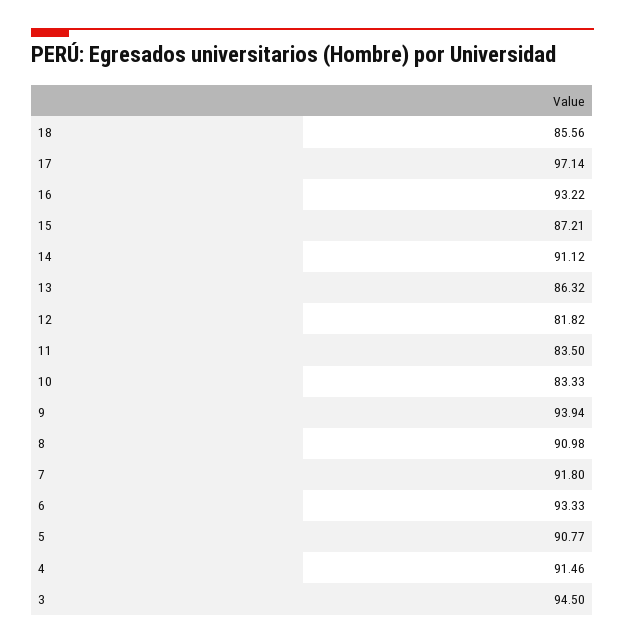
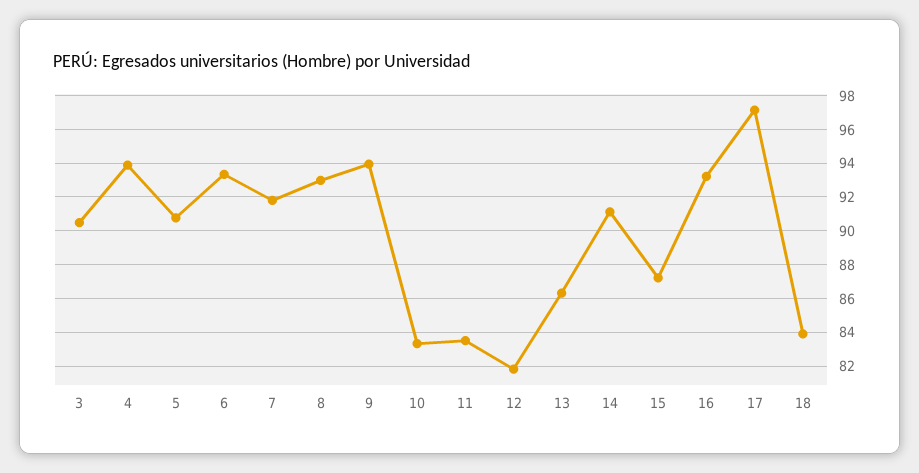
18: 85.56 -> 84
8: 90.98 -> 93
4: 91.46 -> 94
3: 94.5 -> 90.5

